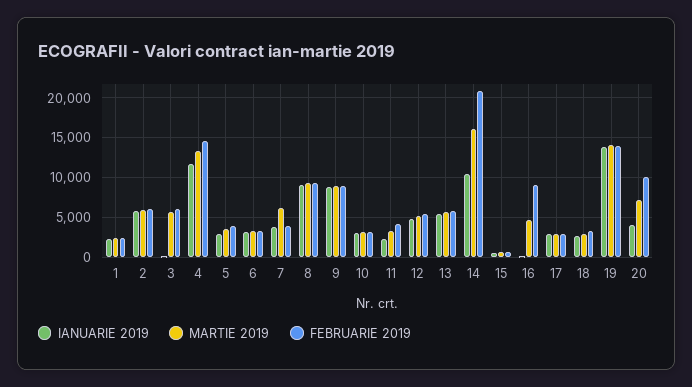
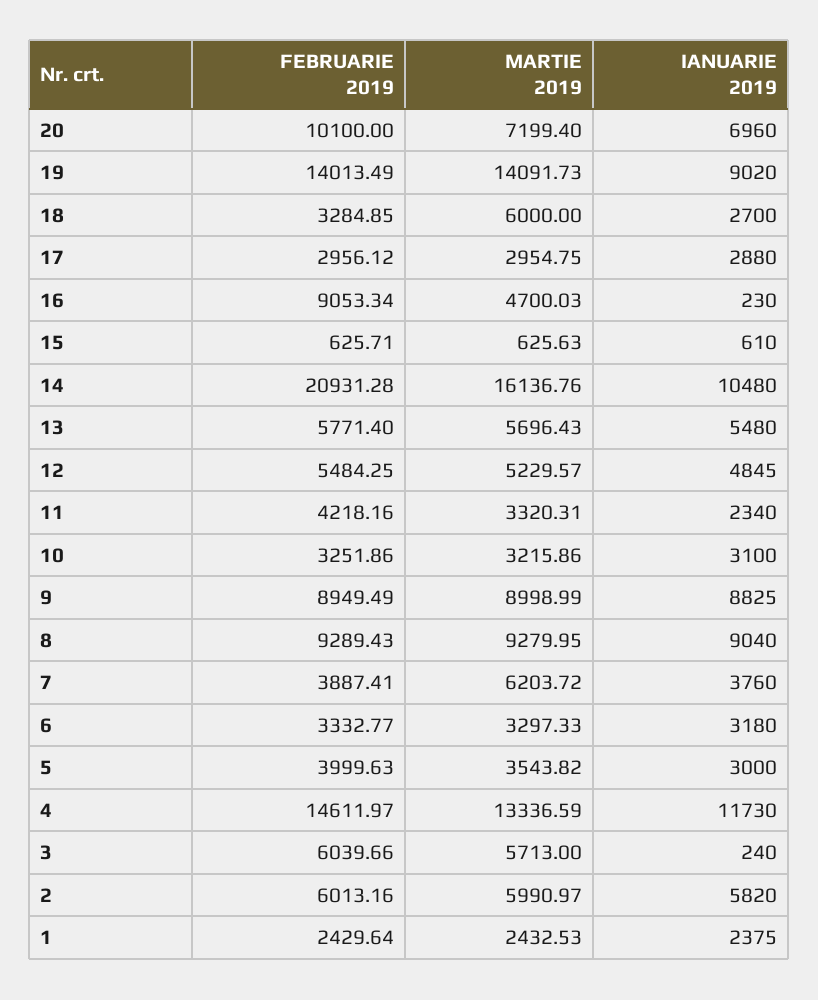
MARTIE 2019, 18: 3000 -> 6000
IANUARIE 2019, 19: 14000 -> 9020
IANUARIE 2019, 20: 4000 -> 6960

